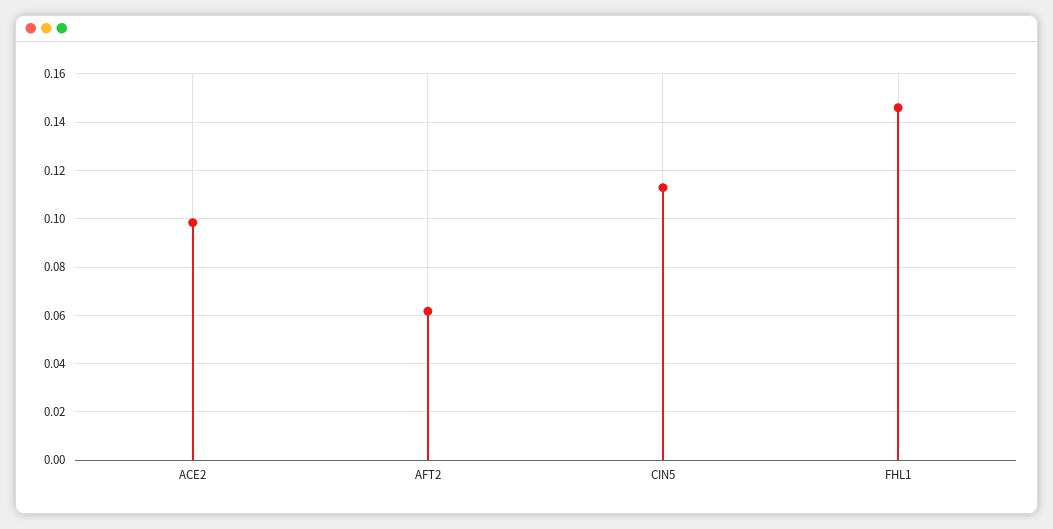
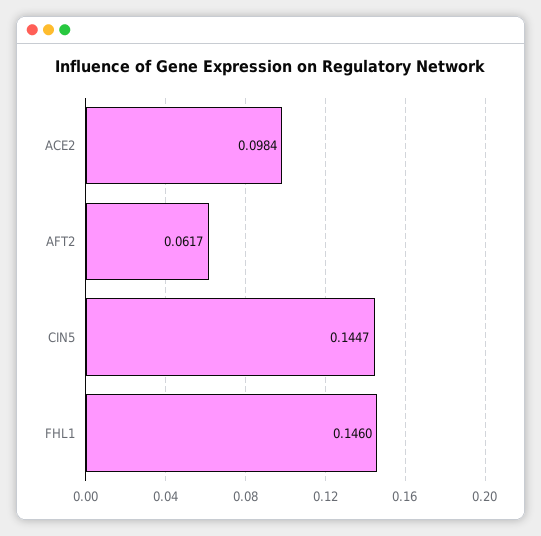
CIN5: 0.1125 -> 0.1447

